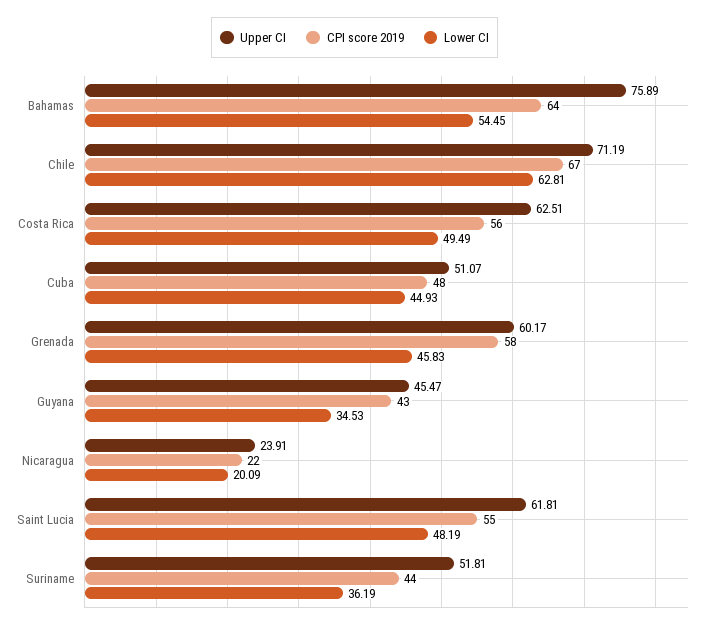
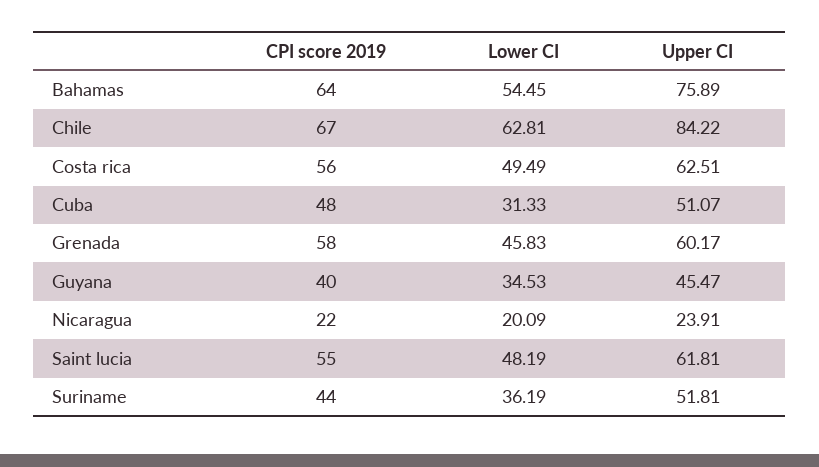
Upper CI, Chile: 71.19 -> 84.22
Lower CI, Cuba: 44.93 -> 31.33
CPI score 2019, Guyana: 43 -> 40

